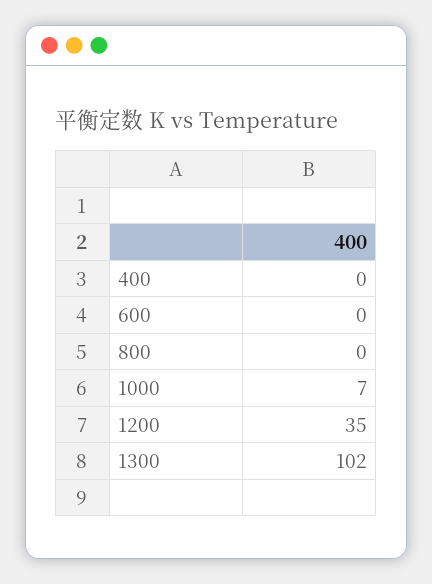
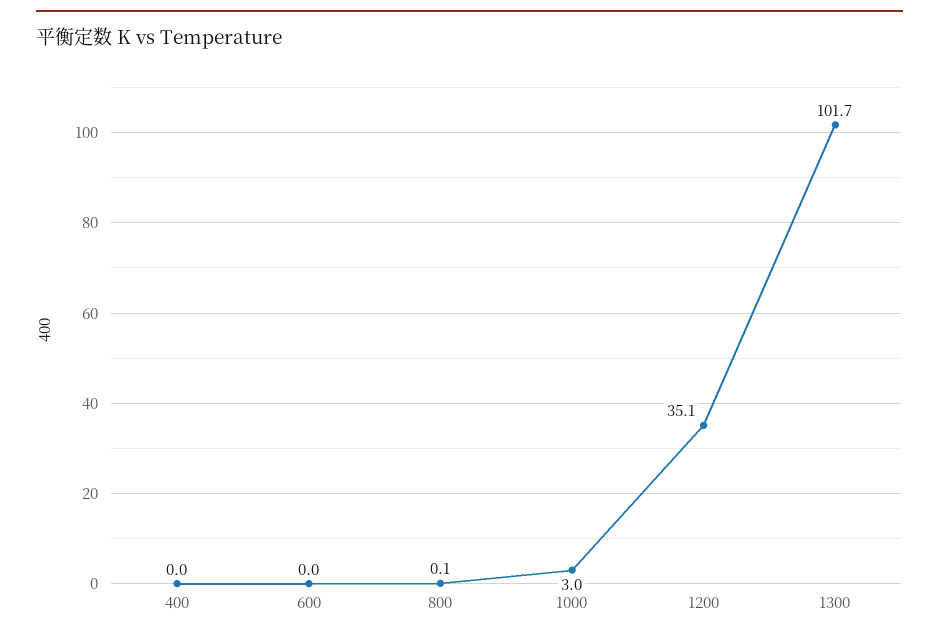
1000: 7 -> 3

